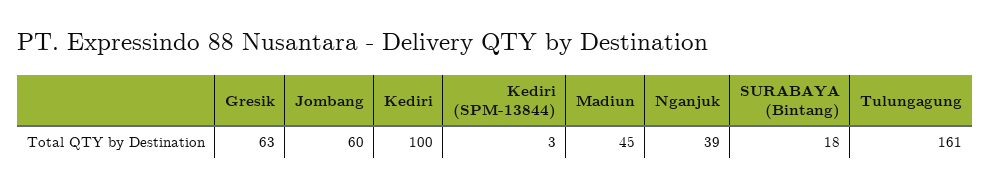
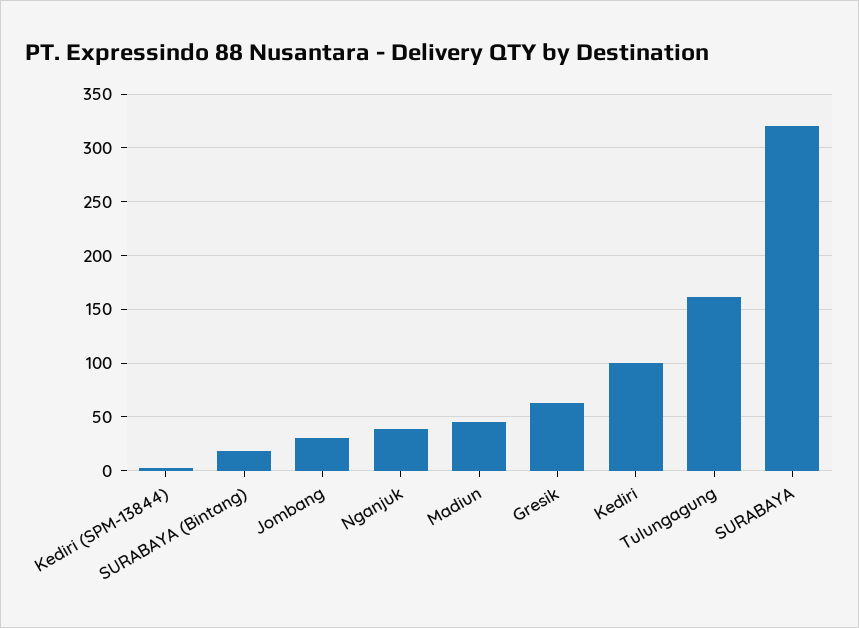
Jombang: 60 -> 30
SURABAYA: none -> 320

